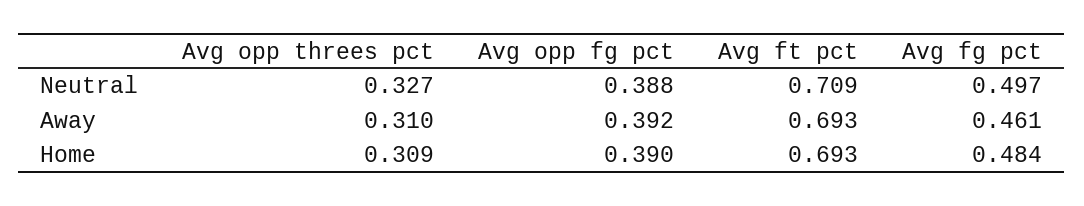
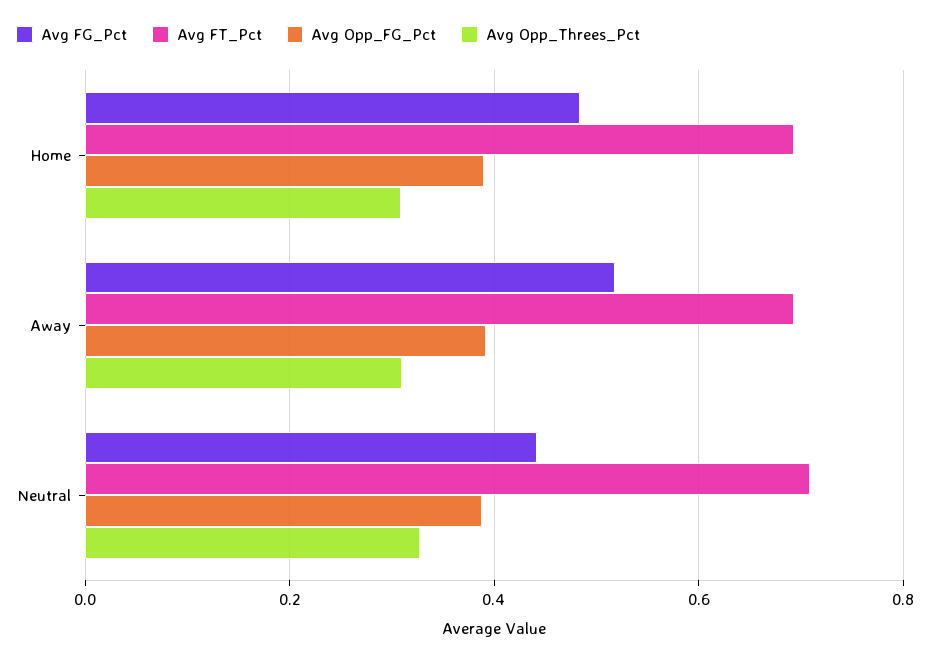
Avg fg pct, Neutral: 0.497 -> 0.44
Avg fg pct, Away: 0.461 -> 0.52

